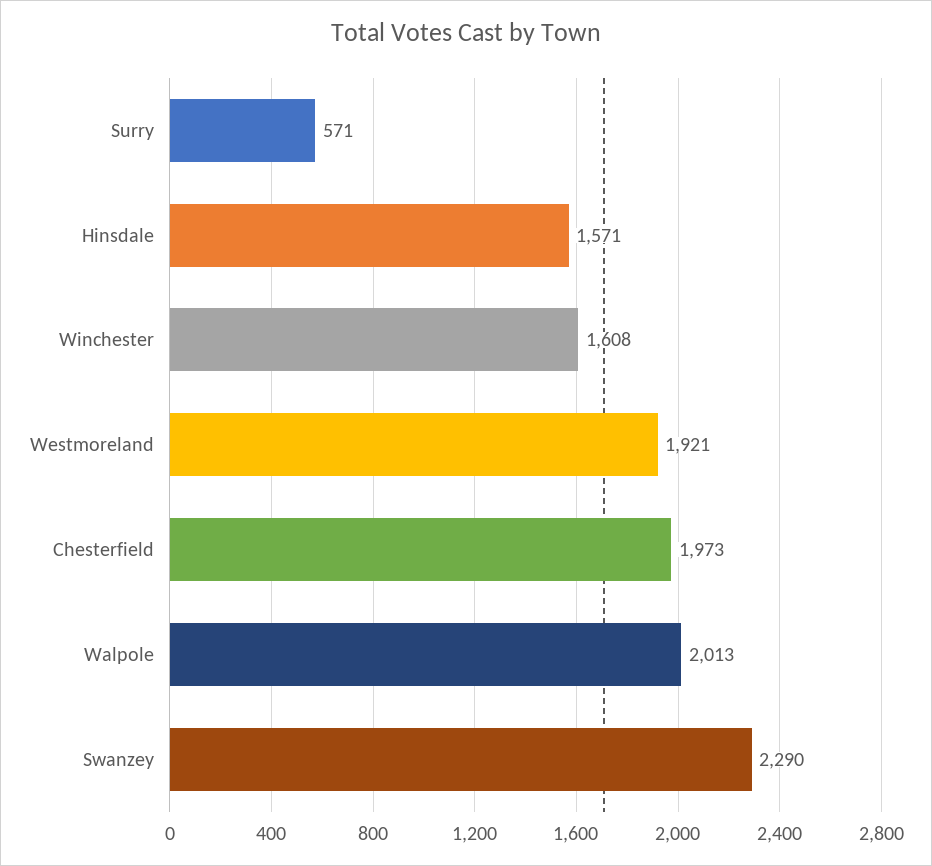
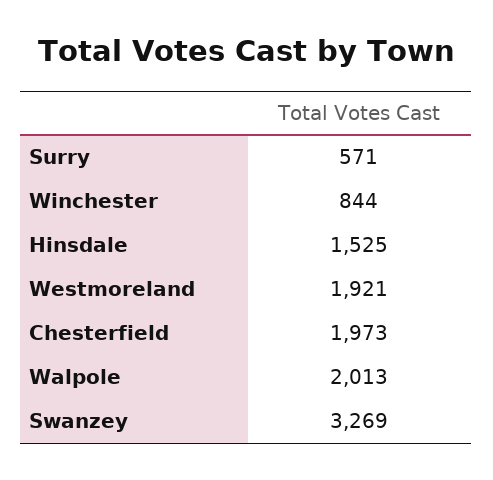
Hinsdale: 1571 -> 1525
Winchester: 1608 -> 844
Swanzey: 2290 -> 3269

